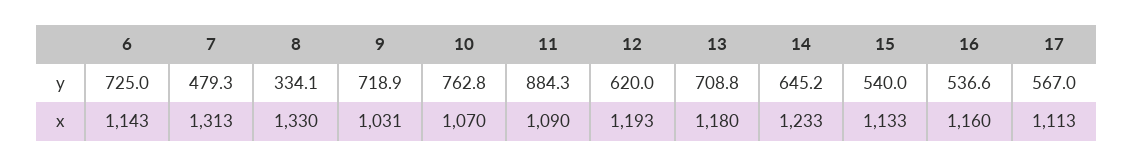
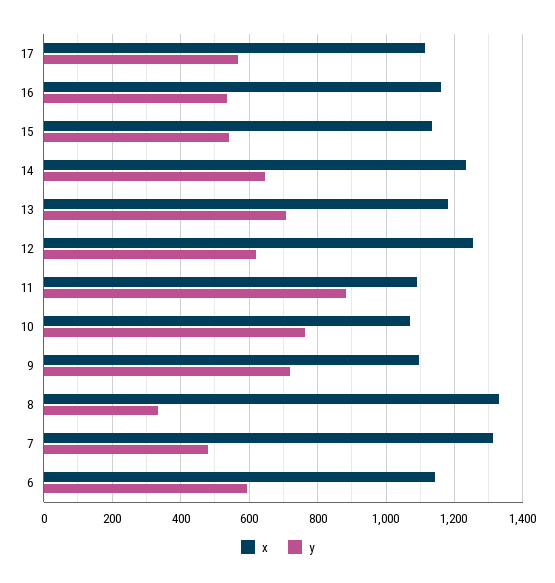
y, 6: 725 -> 600
x, 9: 1031 -> 1100
x, 12: 1193 -> 1260

